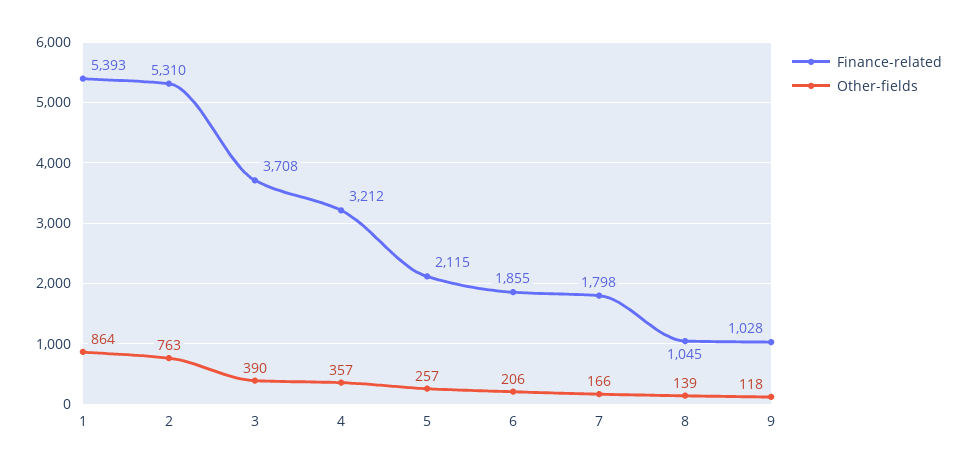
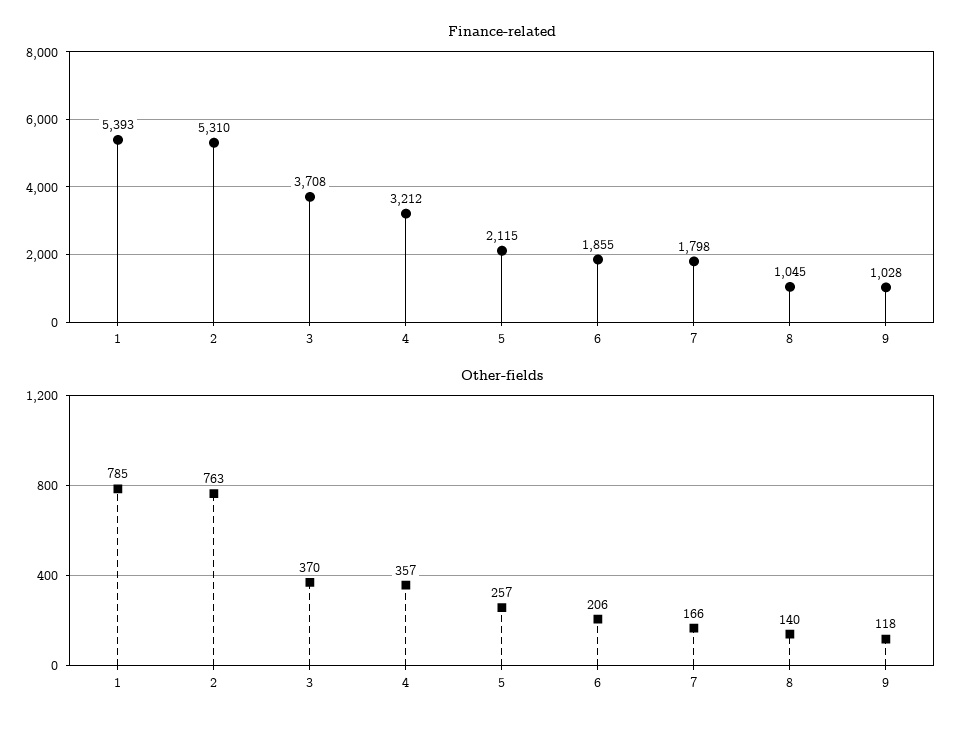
Other-fields, 1: 864 -> 785
Other-fields, 3: 390 -> 370
Other-fields, 8: 139 -> 140

